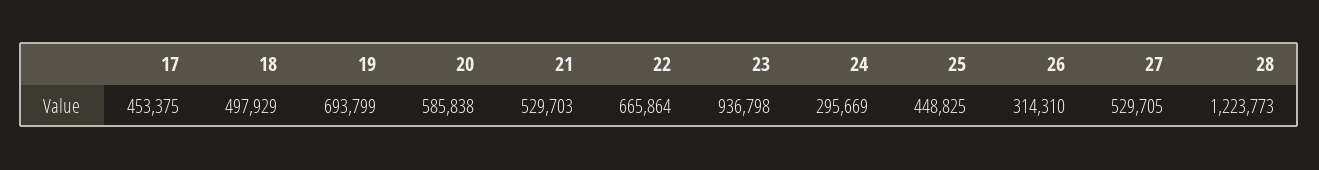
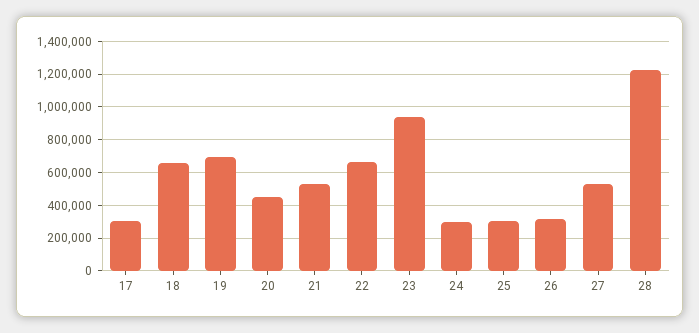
17: 453375 -> 300000
18: 497929 -> 650000
20: 585838 -> 450000
25: 448825 -> 300000

